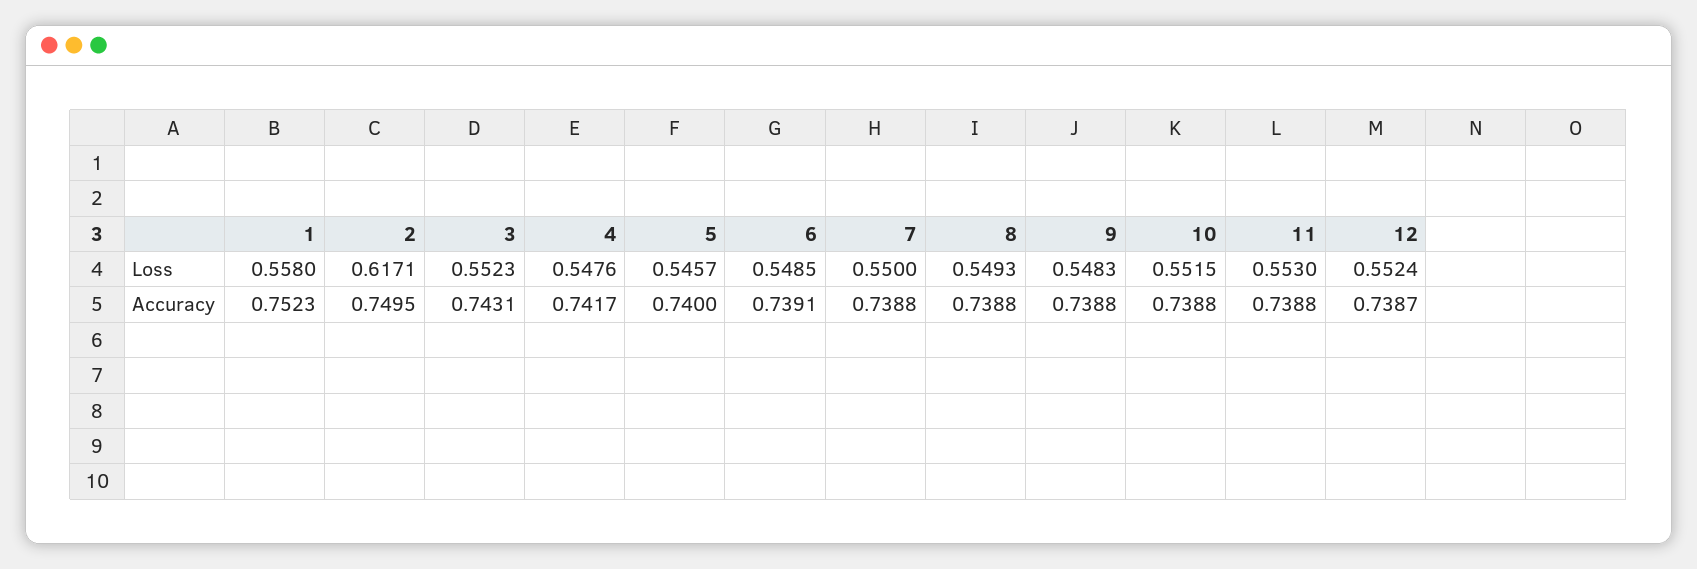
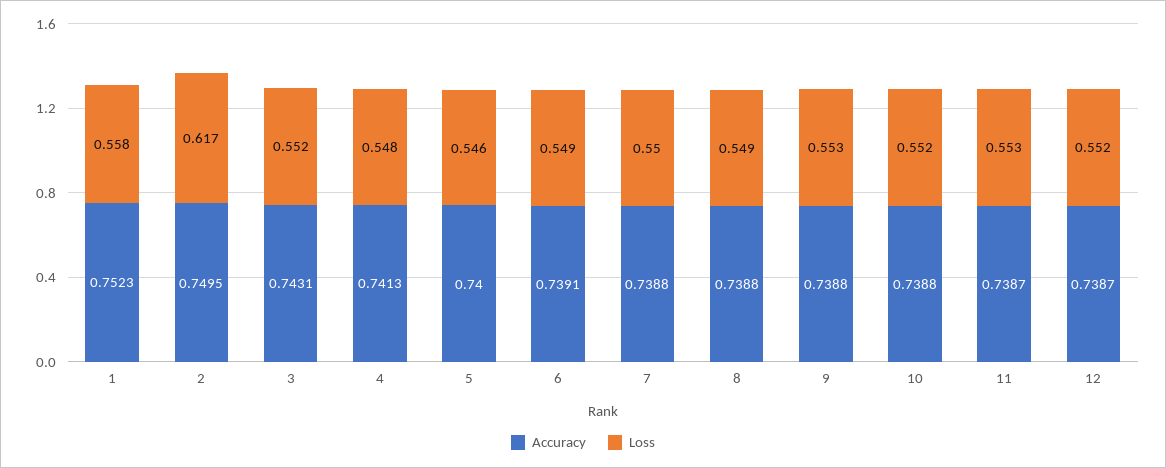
Loss, 9: 0.5483 -> 0.553
Accuracy, 4: 0.7417 -> 0.7413
Accuracy, 11: 0.7388 -> 0.7387

